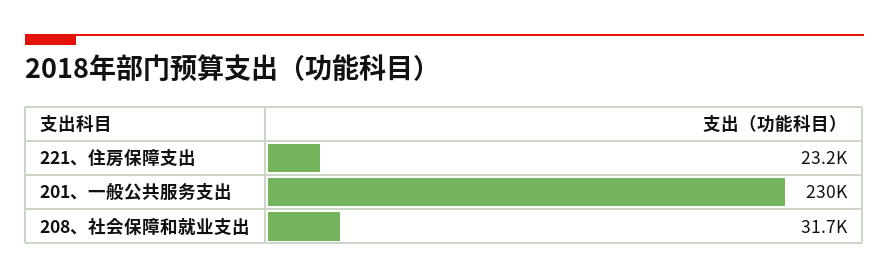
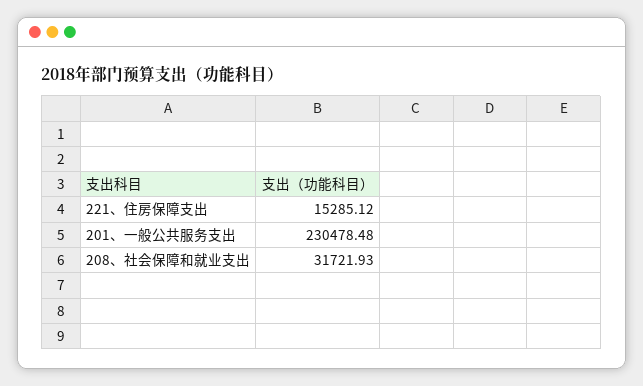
221、住房保障支出: 23200 -> 15285.12

